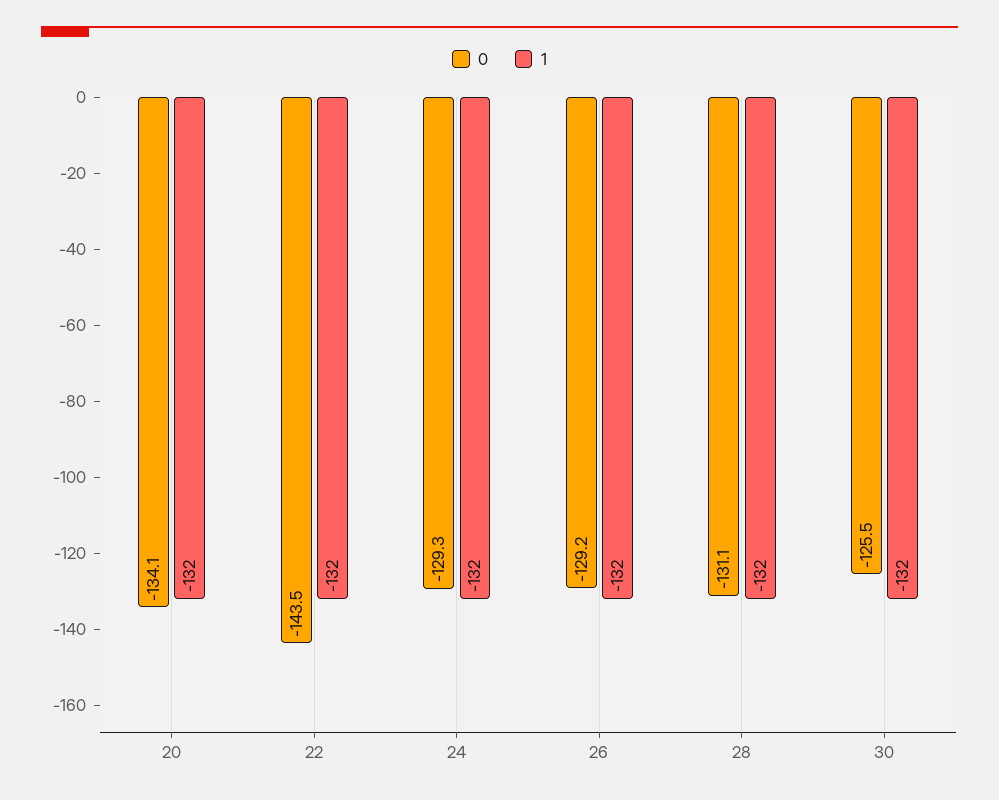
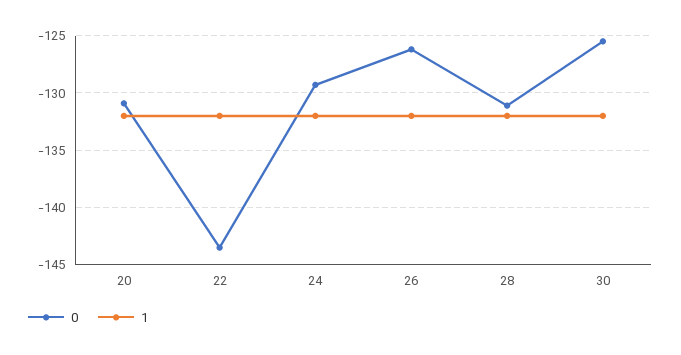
0, 20: -134.1 -> -131
0, 26: -129.2 -> -126

